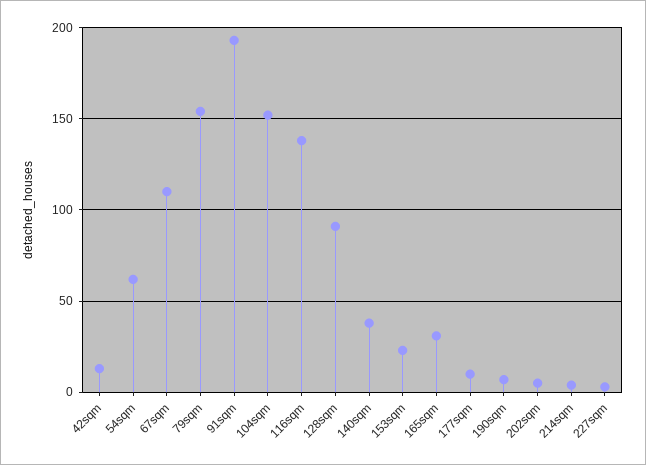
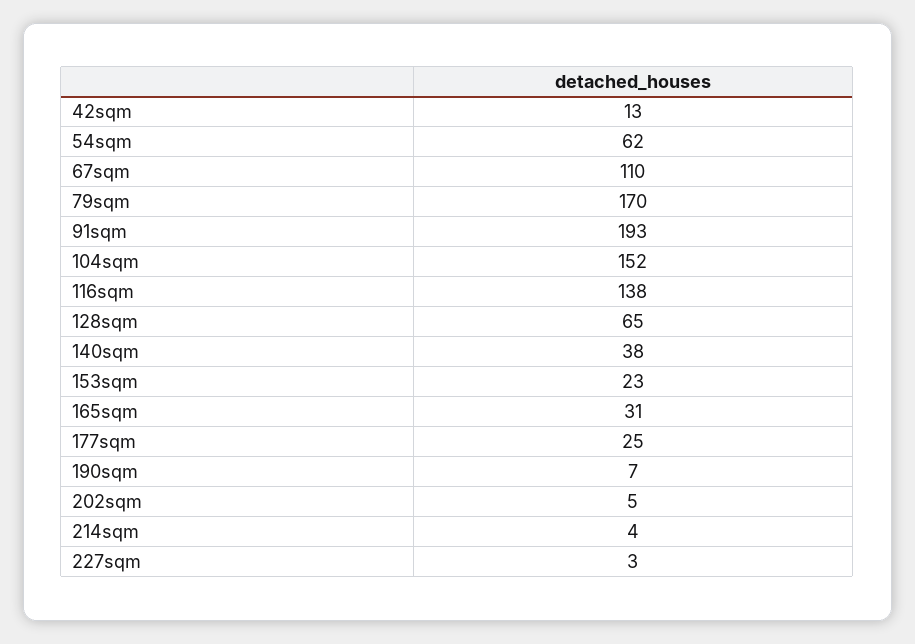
79sqm: 155 -> 170
128sqm: 90 -> 65
177sqm: 10 -> 25

